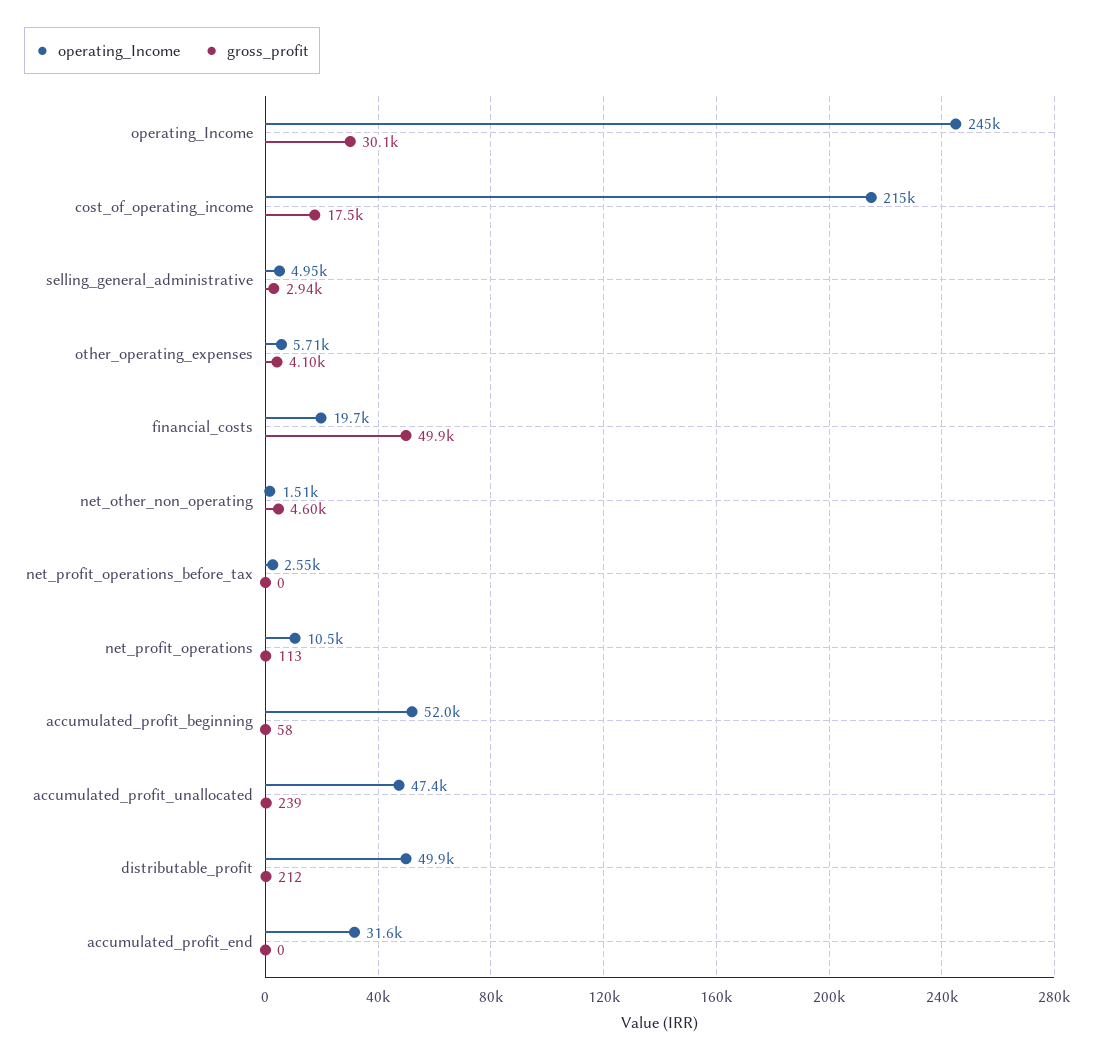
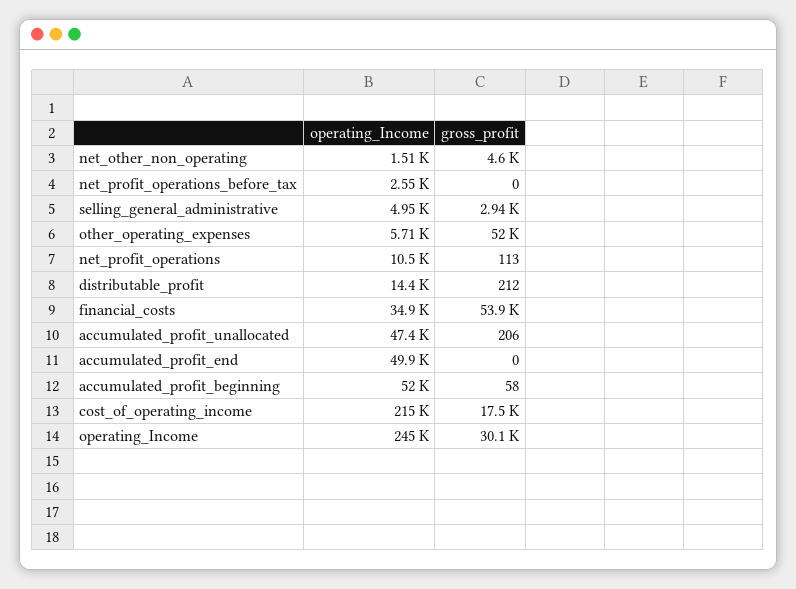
gross_profit, other_operating_expenses: 4100 -> 52000
operating_Income, financial_costs: 19700 -> 34900
gross_profit, financial_costs: 49900 -> 53900
gross_profit, accumulated_profit_unallocated: 239 -> 206
operating_Income, distributable_profit: 49900 -> 14400
operating_Income, accumulated_profit_end: 31600 -> 49900

